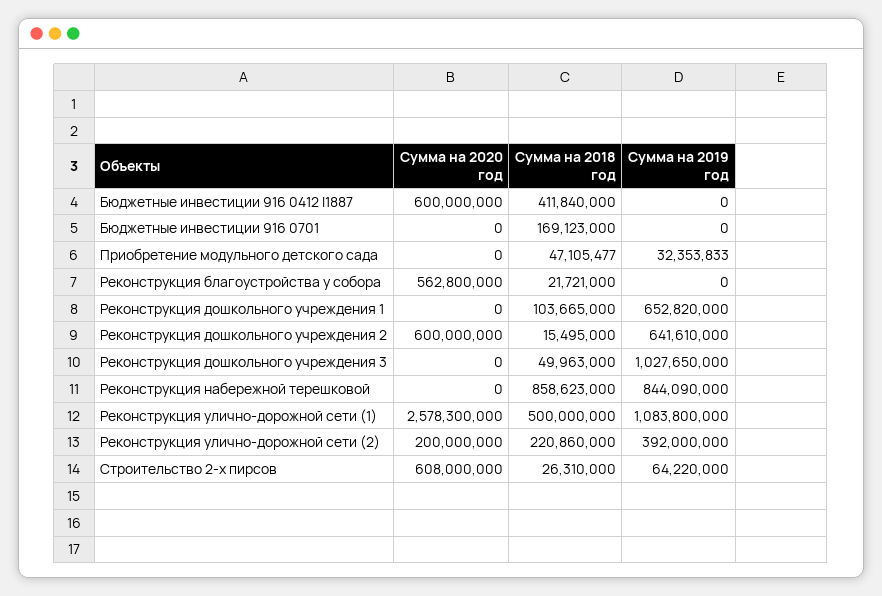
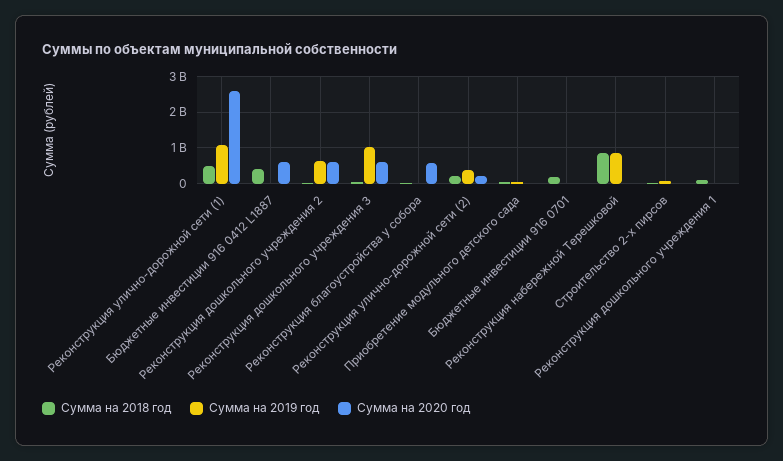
Сумма на 2019 год, Реконструкция дошкольного учреждения 1: 652820000 -> 0
Сумма на 2020 год, Реконструкция дошкольного учреждения 3: 0 -> 600000000
Сумма на 2020 год, Строительство 2-х пирсов: 608000000 -> 0

